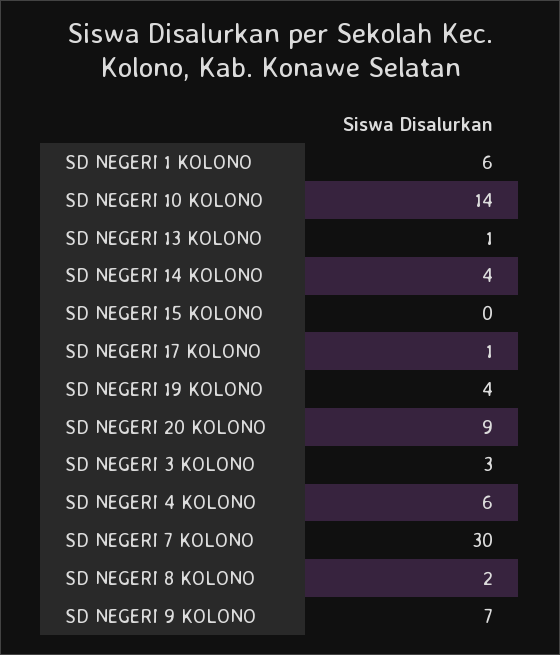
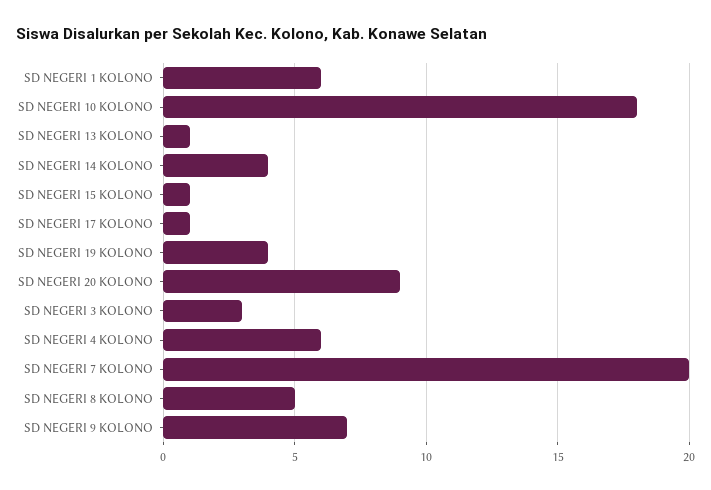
SD NEGERI 10 KOLONO: 14 -> 18
SD NEGERI 15 KOLONO: 0 -> 1
SD NEGERI 7 KOLONO: 30 -> 20
SD NEGERI 8 KOLONO: 2 -> 5

